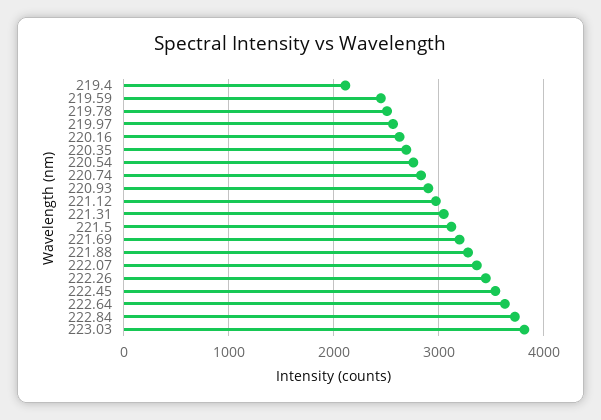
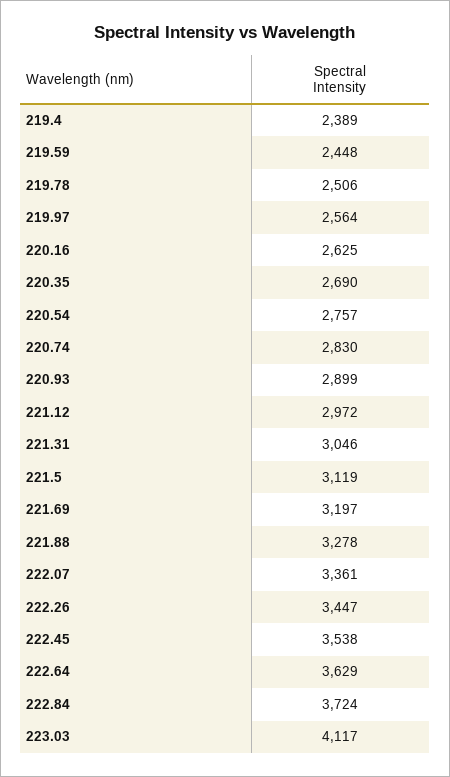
219.4: 2100 -> 2389
223.03: 3800 -> 4117

